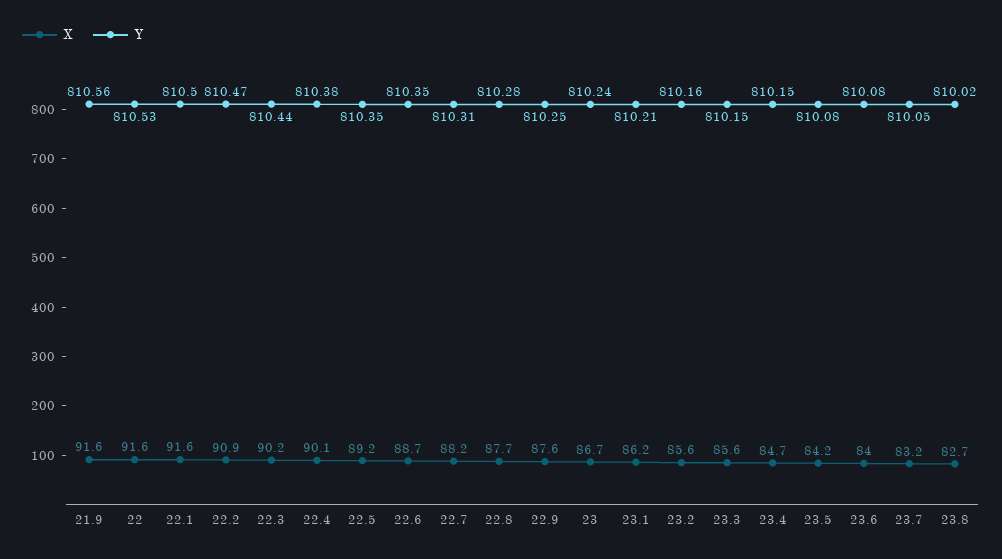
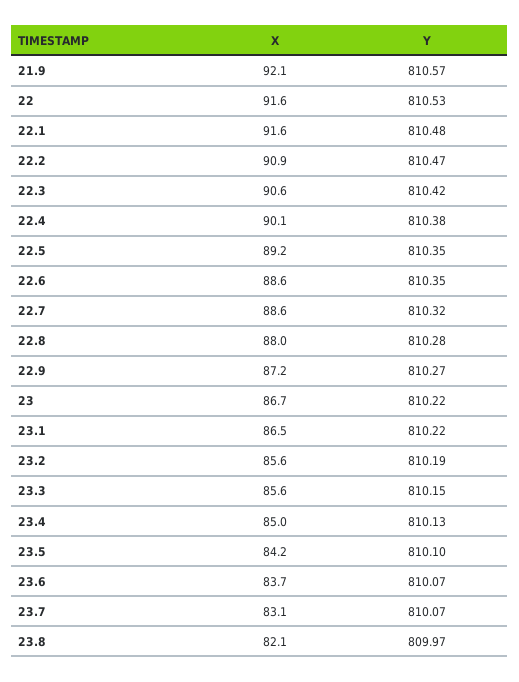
X, 21.9: 91.6 -> 92.1
Y, 21.9: 810.56 -> 810.57
Y, 22.1: 810.5 -> 810.48
X, 22.3: 90.2 -> 90.6
Y, 22.3: 810.44 -> 810.42
X, 22.6: 88.7 -> 88.6
X, 22.7: 88.2 -> 88.6
Y, 22.7: 810.31 -> 810.32
X, 22.8: 87.7 -> 88
X, 22.9: 87.6 -> 87.2
Y, 22.9: 810.25 -> 810.27
Y, 23: 810.24 -> 810.22
X, 23.1: 86.2 -> 86.5
Y, 23.1: 810.21 -> 810.22
Y, 23.2: 810.16 -> 810.19
X, 23.4: 84.7 -> 85
Y, 23.4: 810.15 -> 810.13
Y, 23.5: 810.08 -> 810.1
X, 23.6: 84 -> 83.7
Y, 23.6: 810.08 -> 810.07
X, 23.7: 83.2 -> 83.1
Y, 23.7: 810.05 -> 810.07
X, 23.8: 82.7 -> 82.1
Y, 23.8: 810.02 -> 809.97

